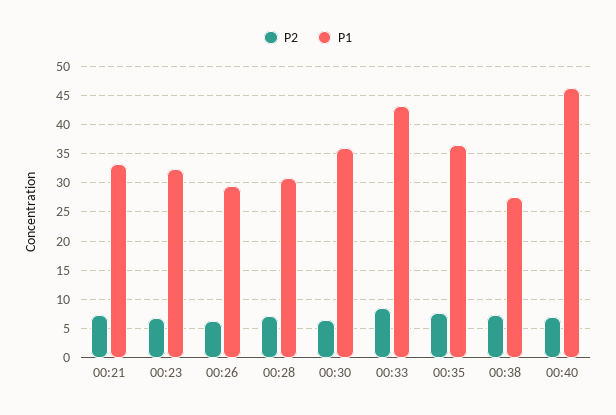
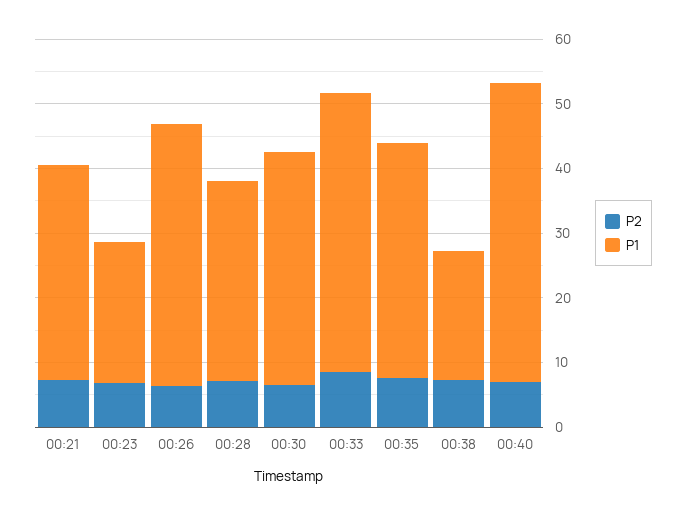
P1, 00:23: 32.5 -> 22
P1, 00:26: 30 -> 40
P1, 00:38: 27.5 -> 20

